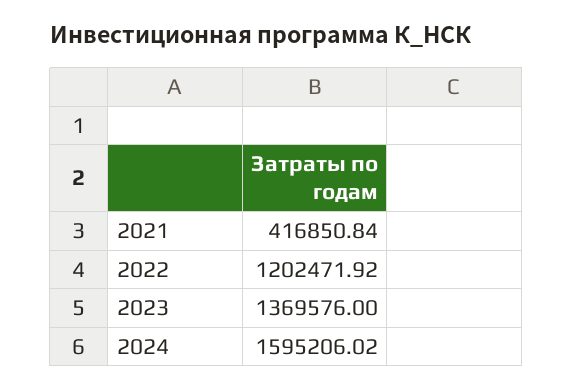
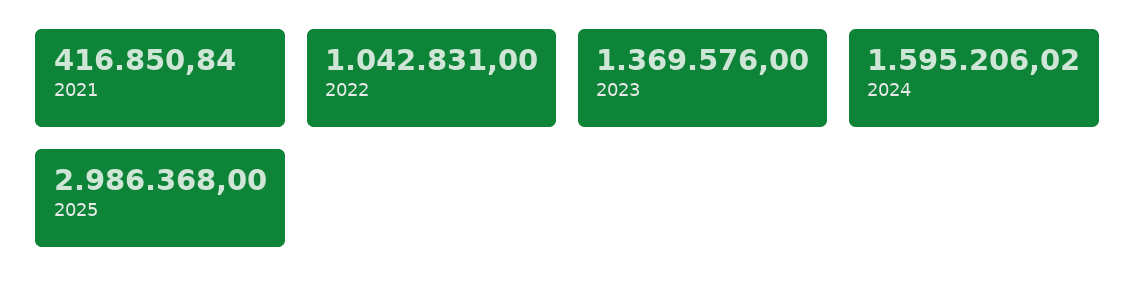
2022: 1202471.92 -> 1042831
2025: none -> 2986368

